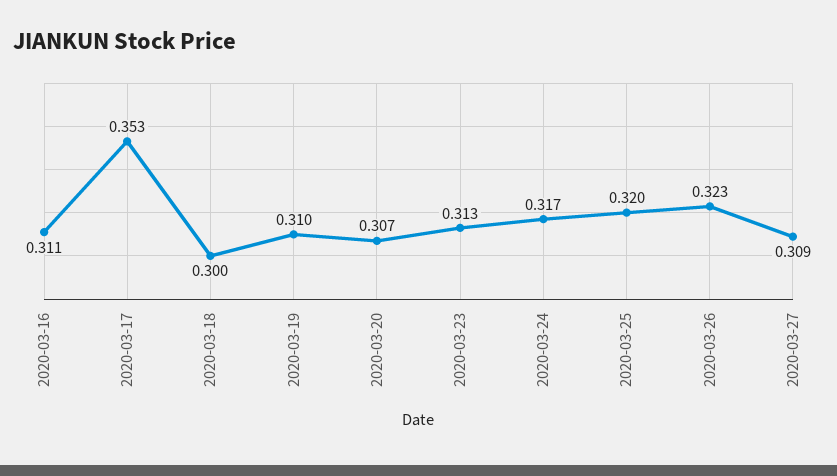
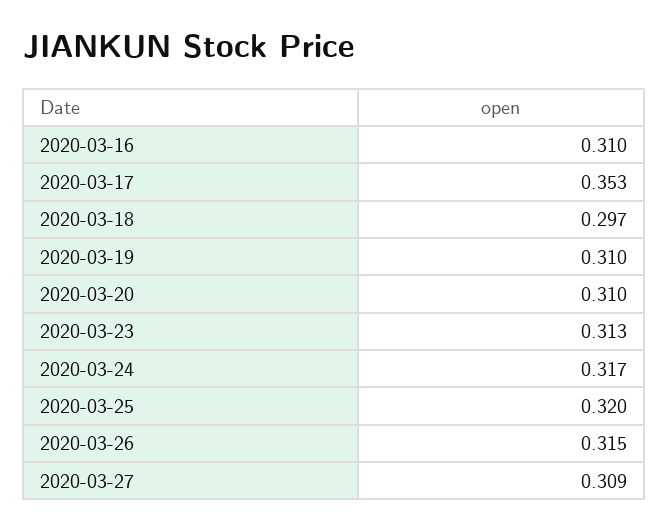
2020-03-16: 0.311 -> 0.31
2020-03-18: 0.3 -> 0.297
2020-03-20: 0.307 -> 0.31
2020-03-26: 0.323 -> 0.315

